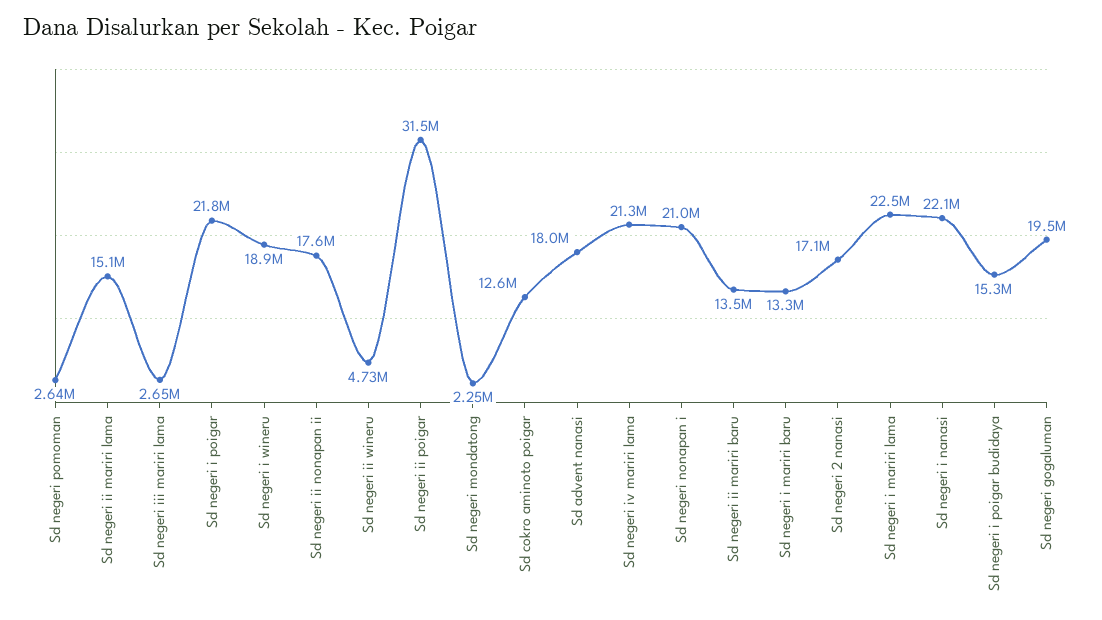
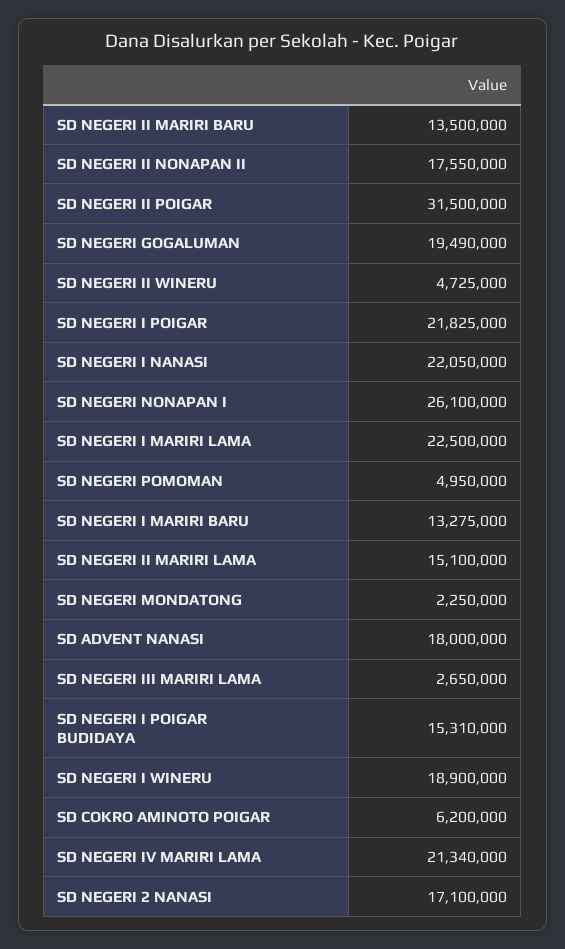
Sd negeri pomoman: 2640000 -> 4950000
Sd cokro aminoto poigar: 12600000 -> 6200000
Sd negeri nonapan i: 21000000 -> 26100000

